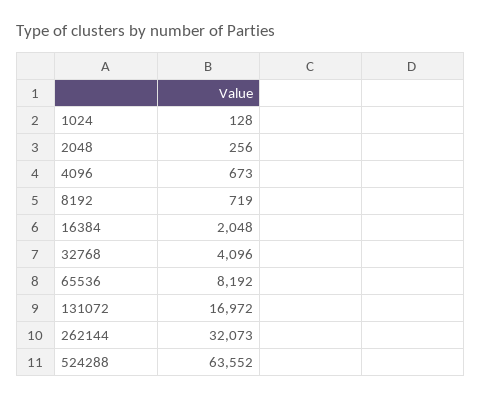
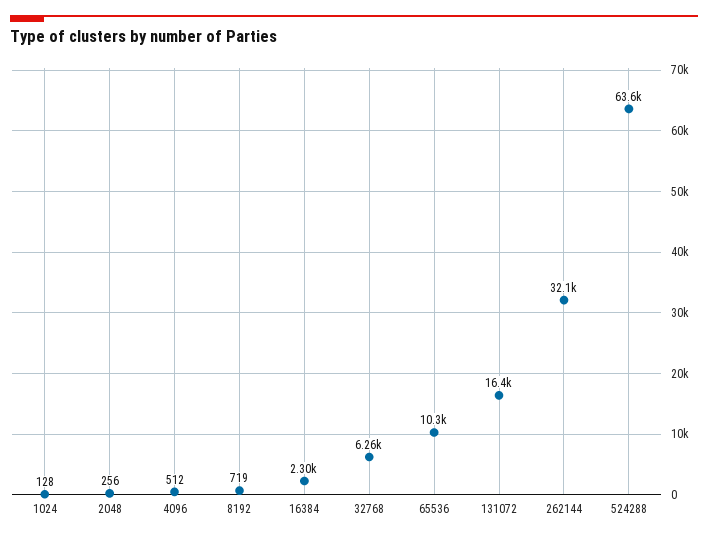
4096: 673 -> 512
16384: 2048 -> 2300
32768: 4096 -> 6260
65536: 8192 -> 10300
131072: 16972 -> 16400

